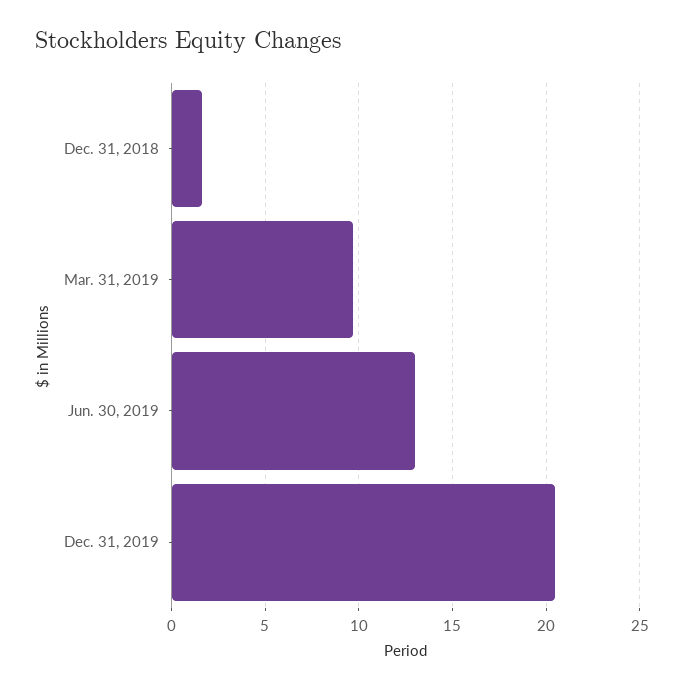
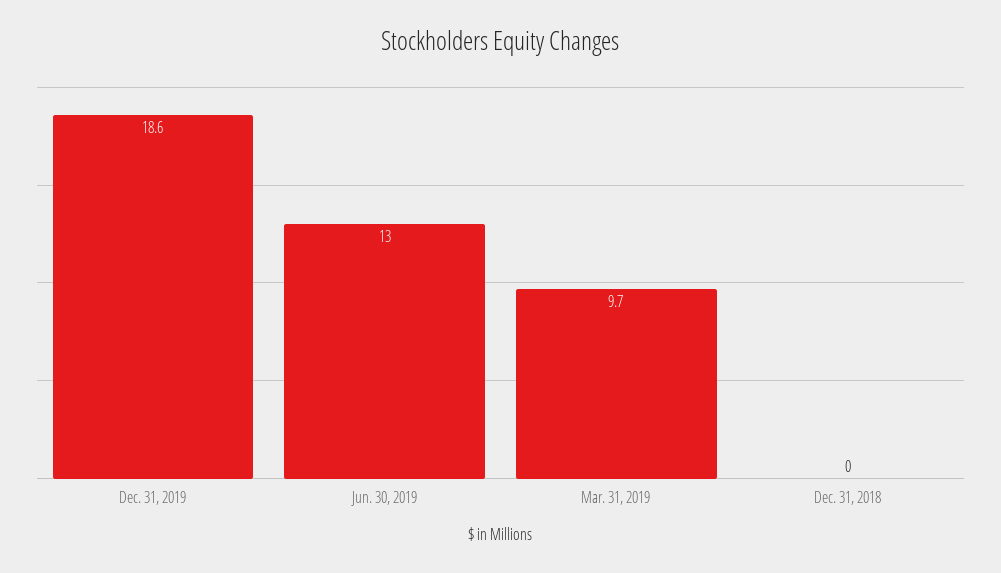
Dec. 31, 2018: 1.5 -> 0
Dec. 31, 2019: 20.5 -> 18.6

